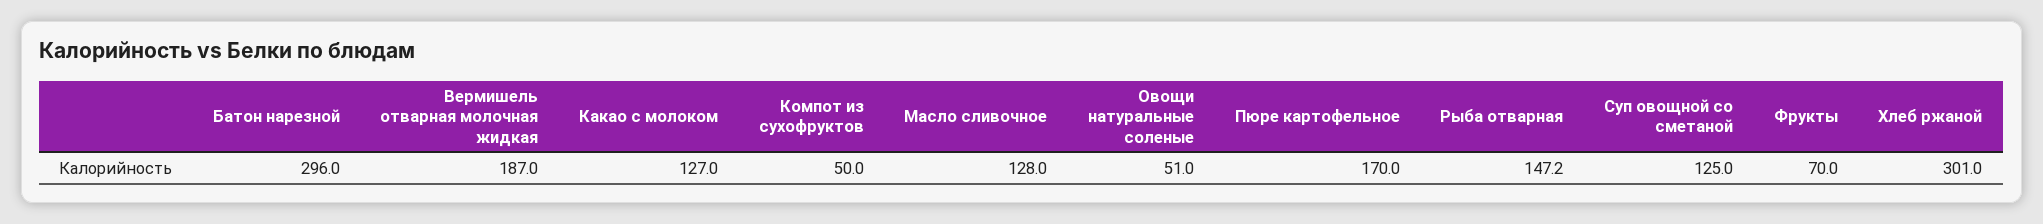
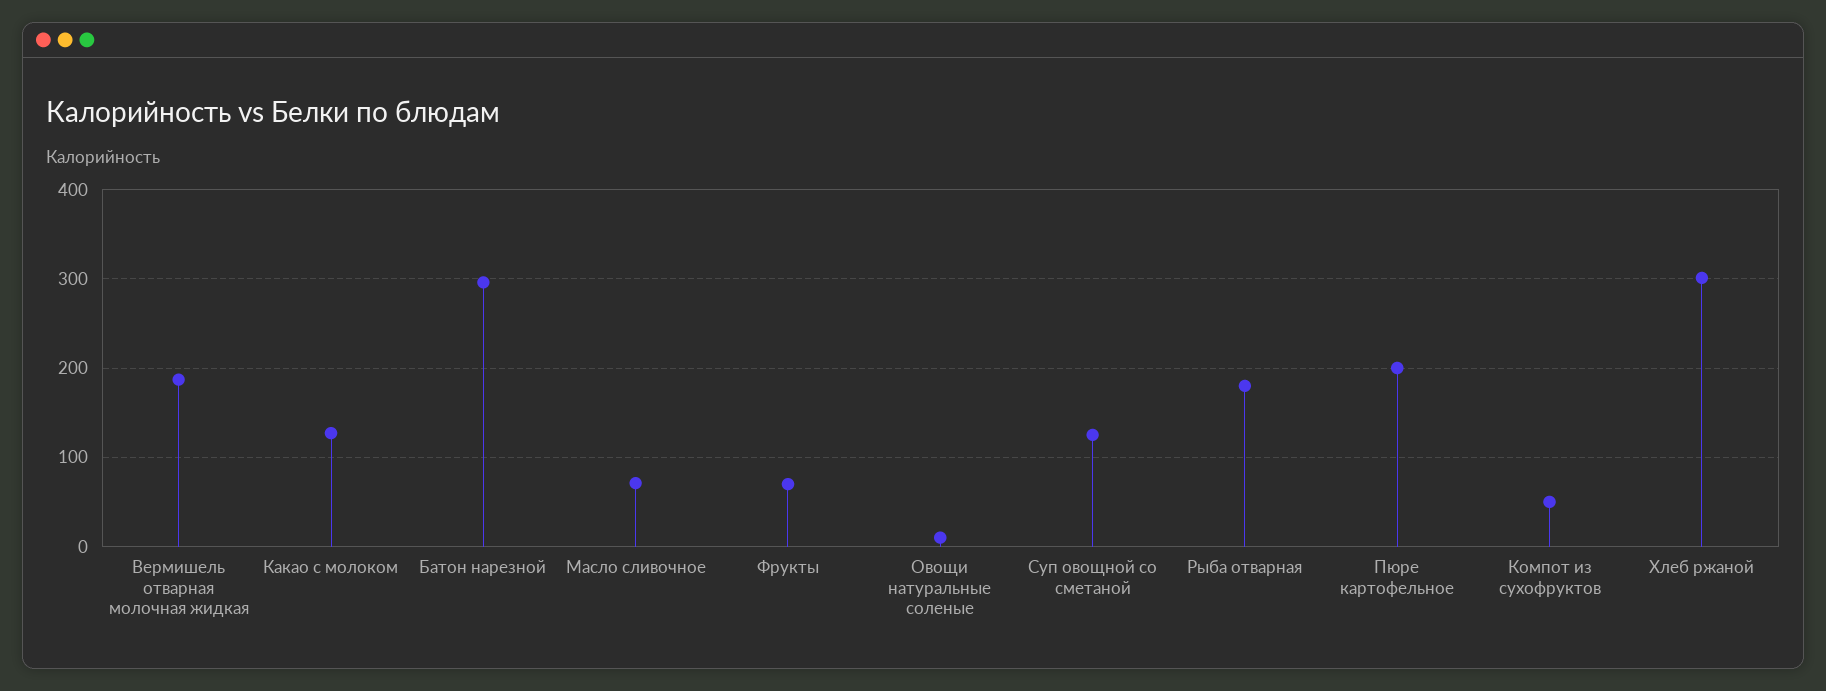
Масло сливочное: 128 -> 70
Овощи натуральные соленые: 51 -> 10
Пюре картофельное: 170 -> 200
Рыба отварная: 147.2 -> 180

